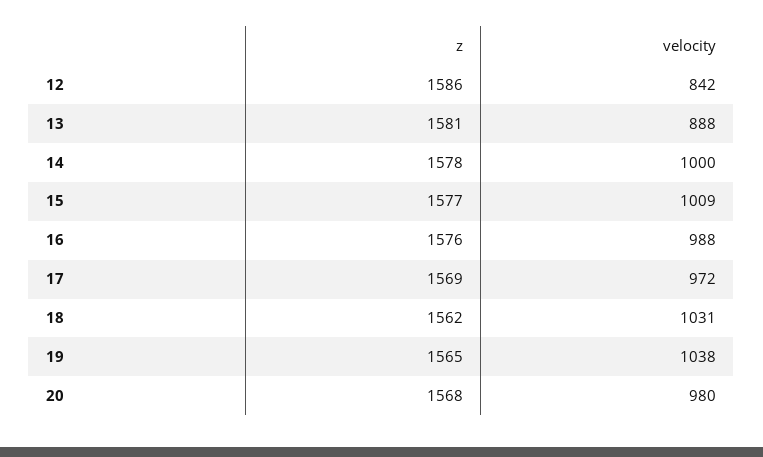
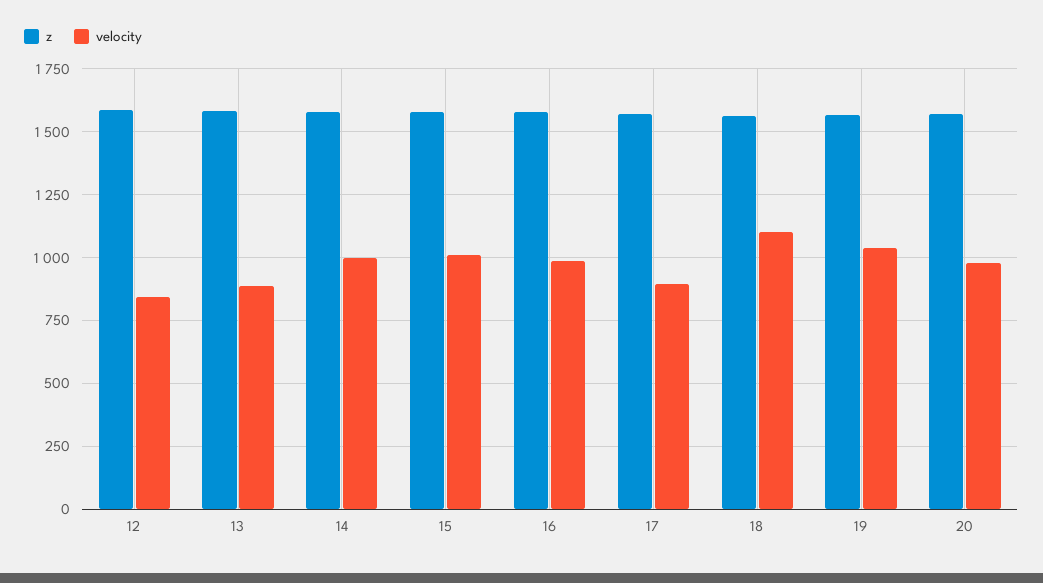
velocity, 17: 972 -> 900
velocity, 18: 1031 -> 1100

